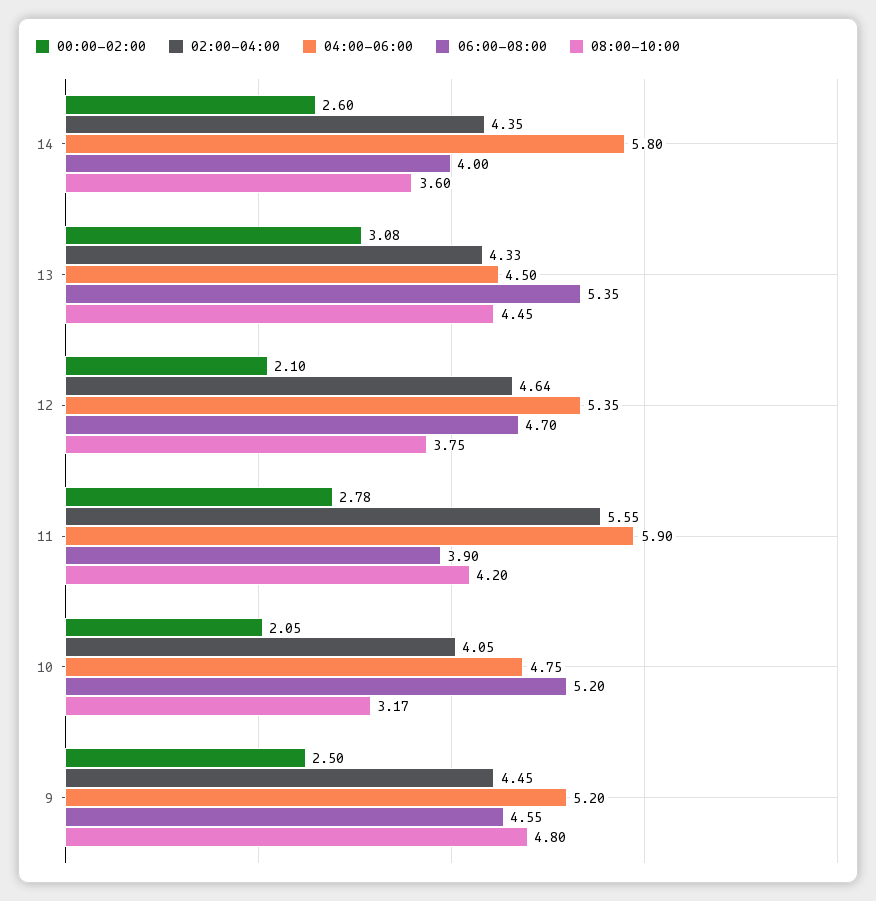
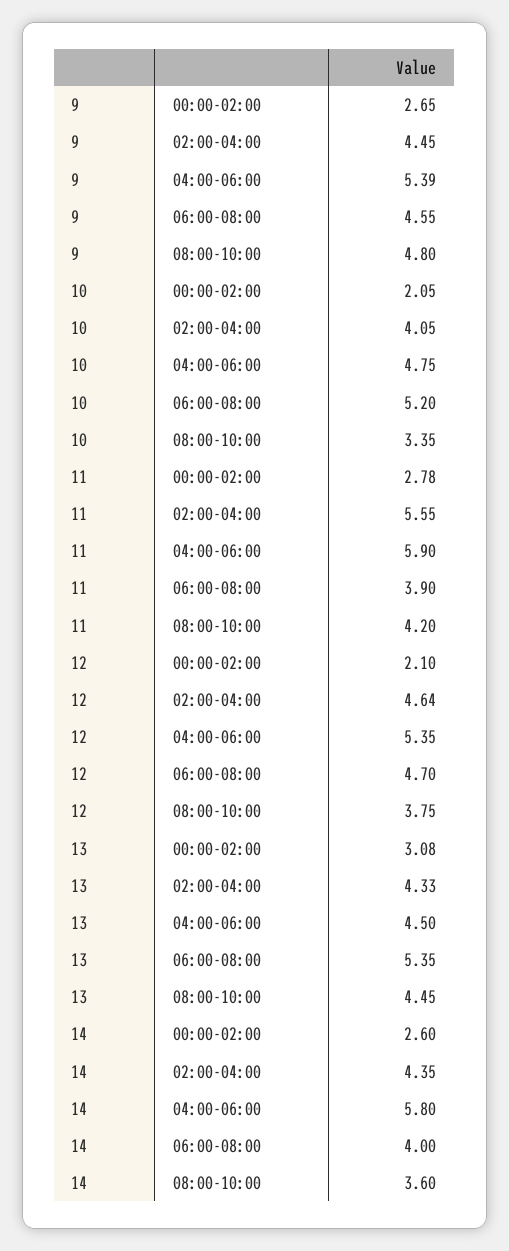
08:00-10:00, 10: 3.17 -> 3.35
00:00-02:00, 9: 2.5 -> 2.65
04:00-06:00, 9: 5.2 -> 5.39

